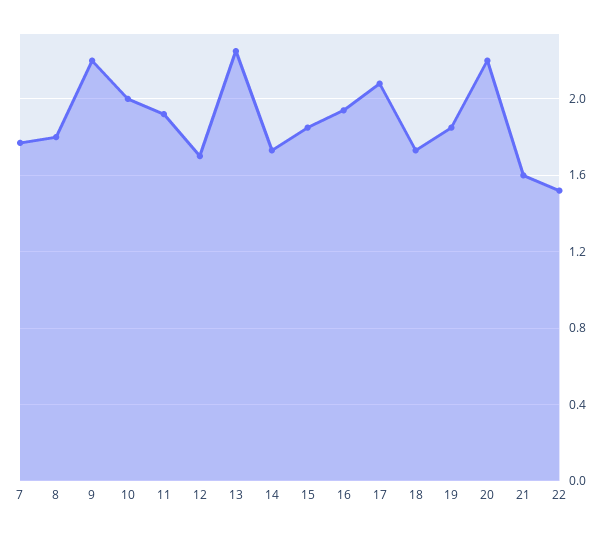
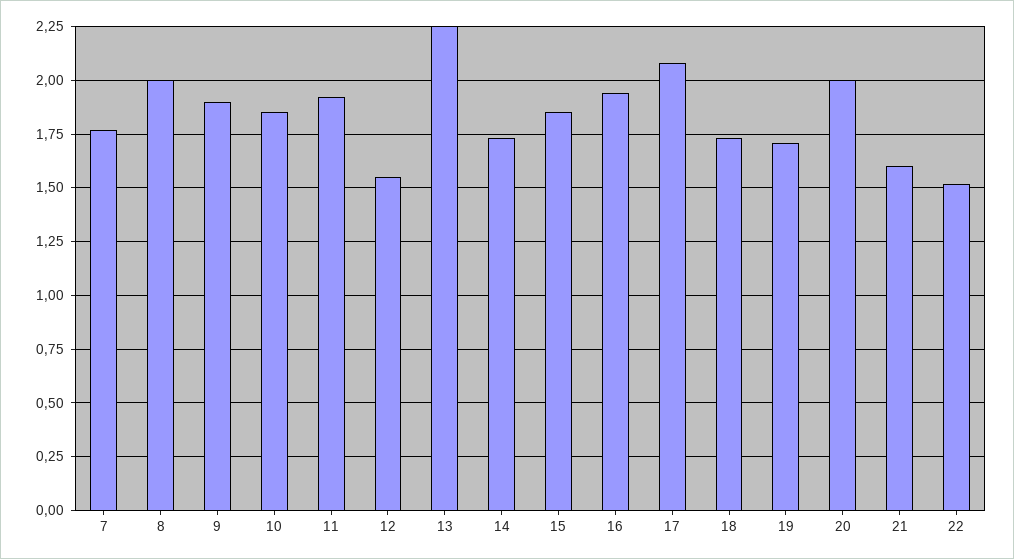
8: 1.8 -> 2
9: 2.2 -> 1.9
10: 2 -> 1.85
12: 1.7 -> 1.55
19: 1.85 -> 1.7
20: 2.2 -> 2

